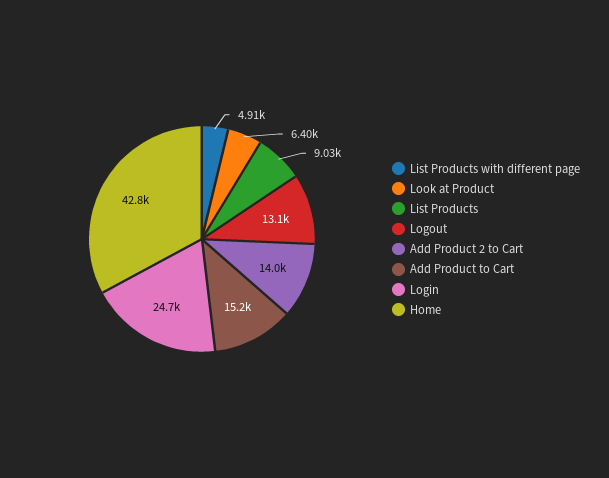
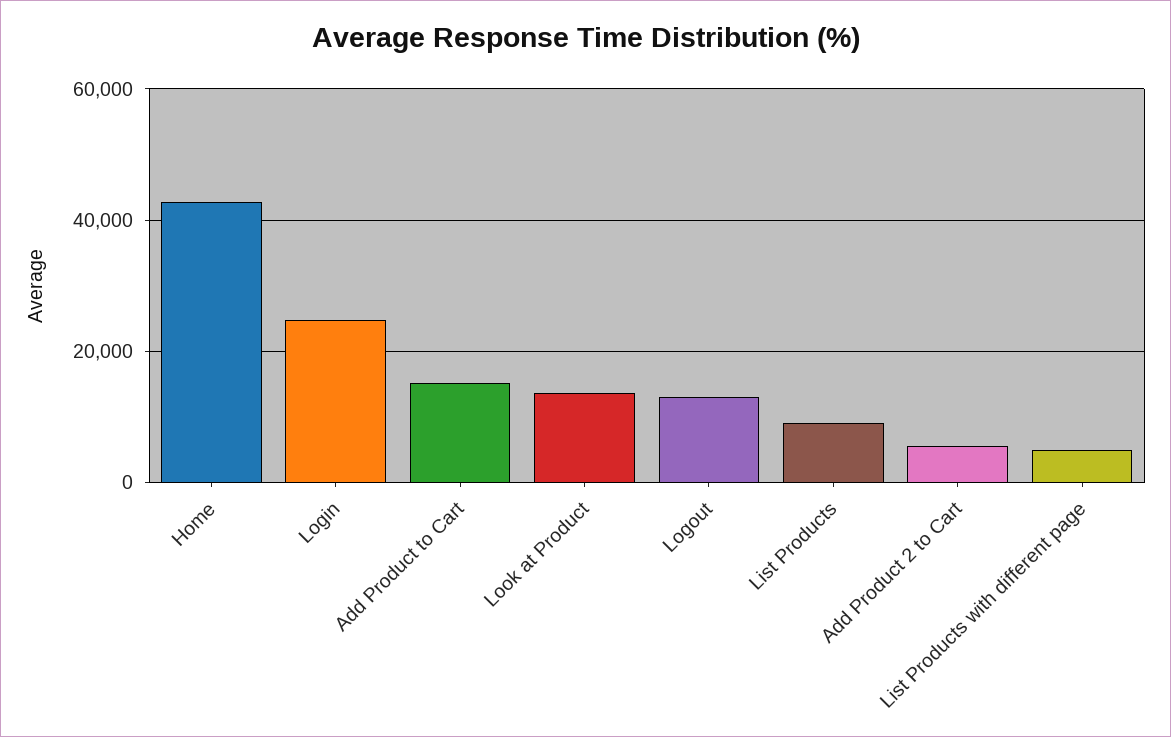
Look at Product: 6400 -> 14000
Add Product 2 to Cart: 14000 -> 6000

